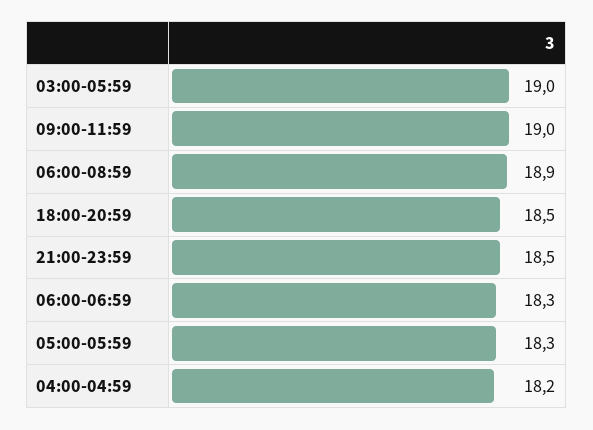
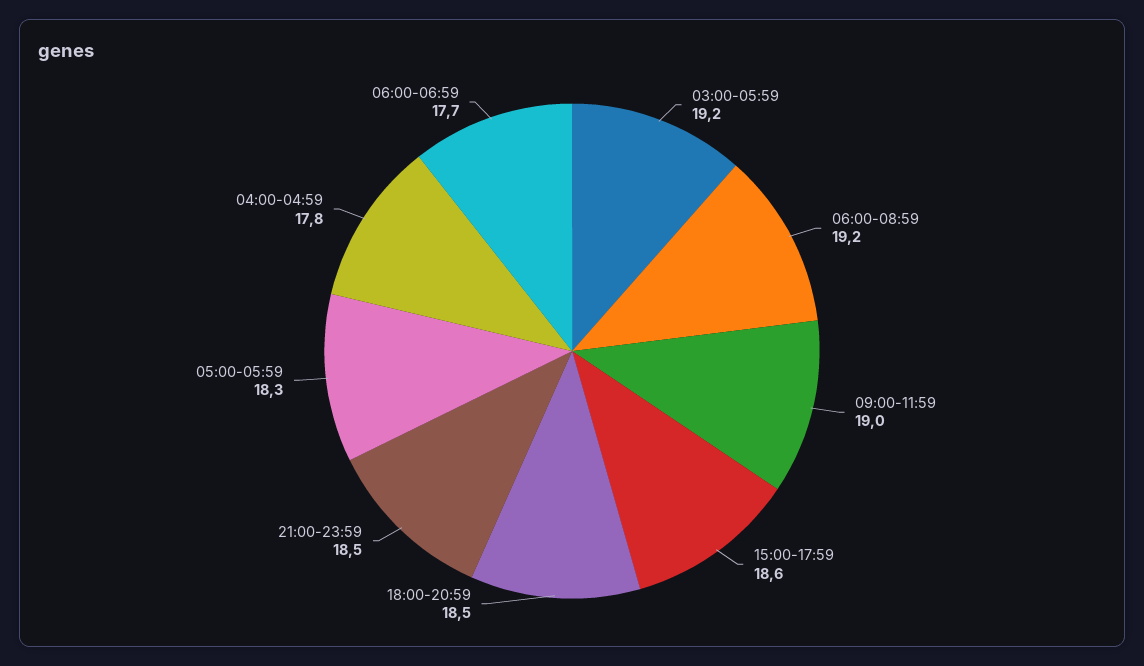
03:00-05:59: 19 -> 19.2
06:00-08:59: 18.9 -> 19.2
06:00-06:59: 18.3 -> 17.7
04:00-04:59: 18.2 -> 17.8
15:00-17:59: none -> 18.6

